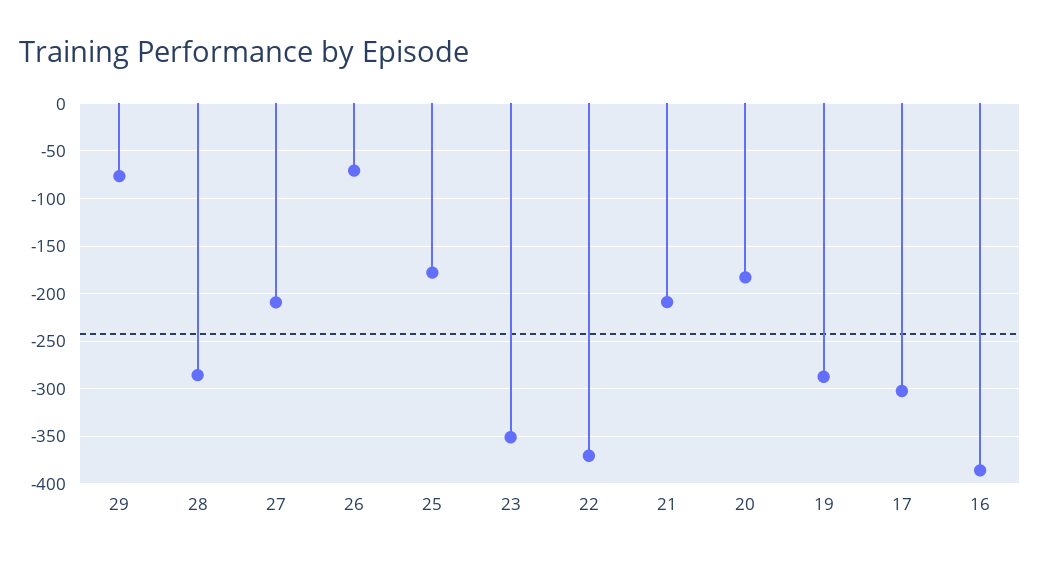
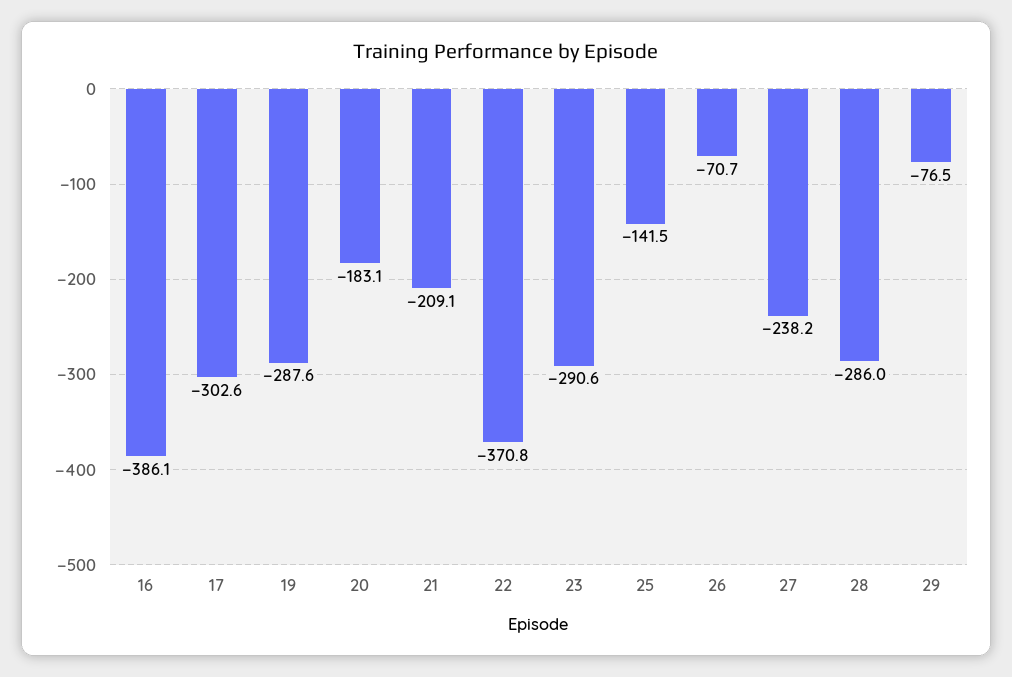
27: -210 -> -238.2
25: -180 -> -141.5
23: -350 -> -290.6

